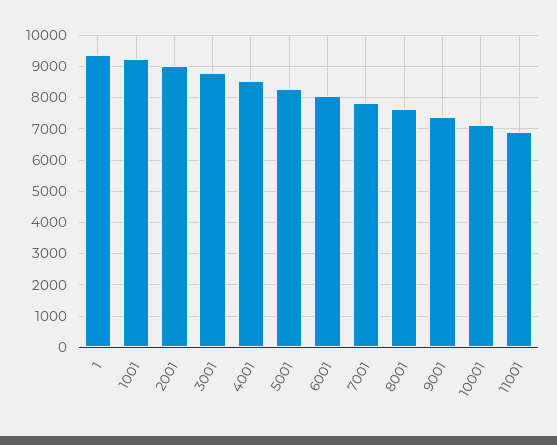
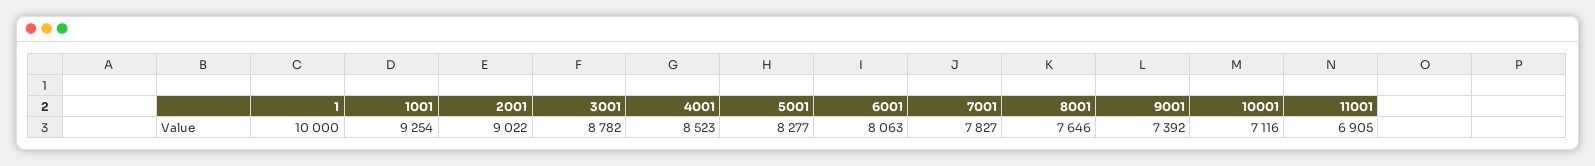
1: 9400 -> 10000

